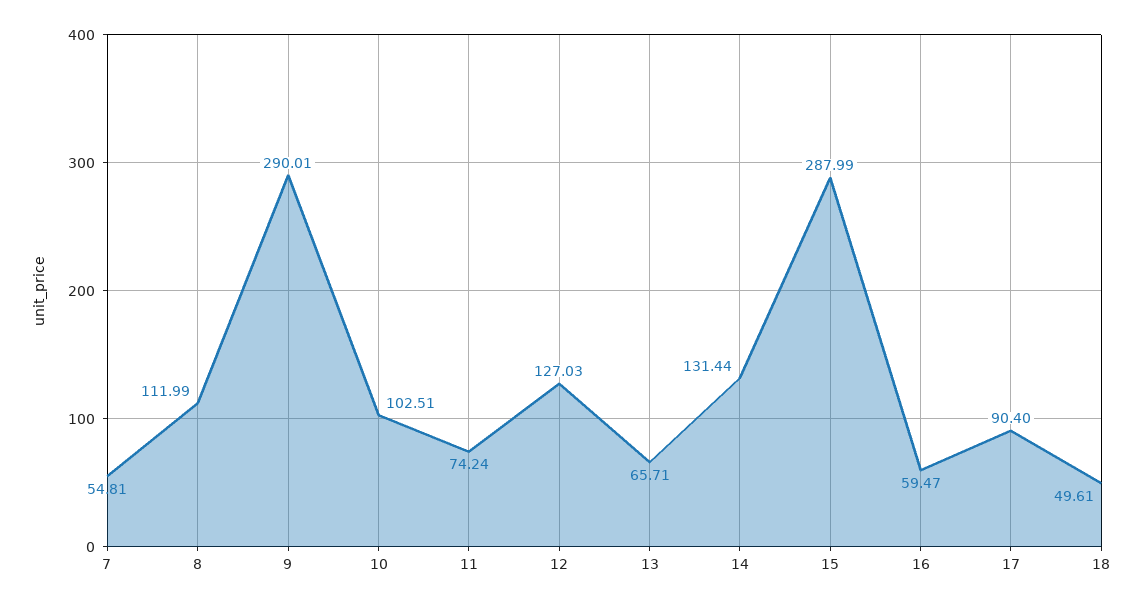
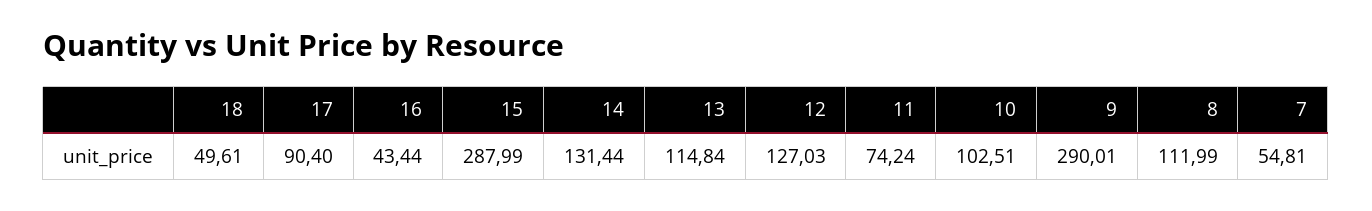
13: 65.71 -> 114.84
16: 59.47 -> 43.44

